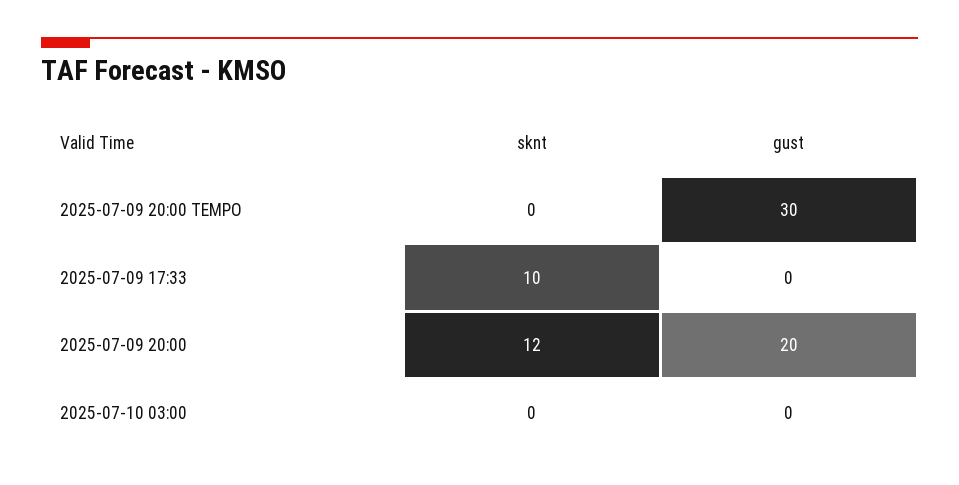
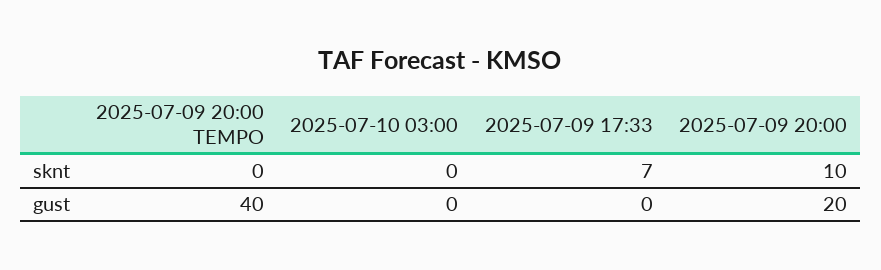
gust, 2025-07-09 20:00 TEMPO: 30 -> 40
sknt, 2025-07-09 17:33: 10 -> 7
sknt, 2025-07-09 20:00: 12 -> 10

